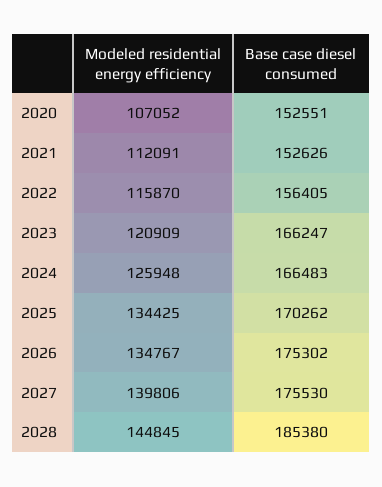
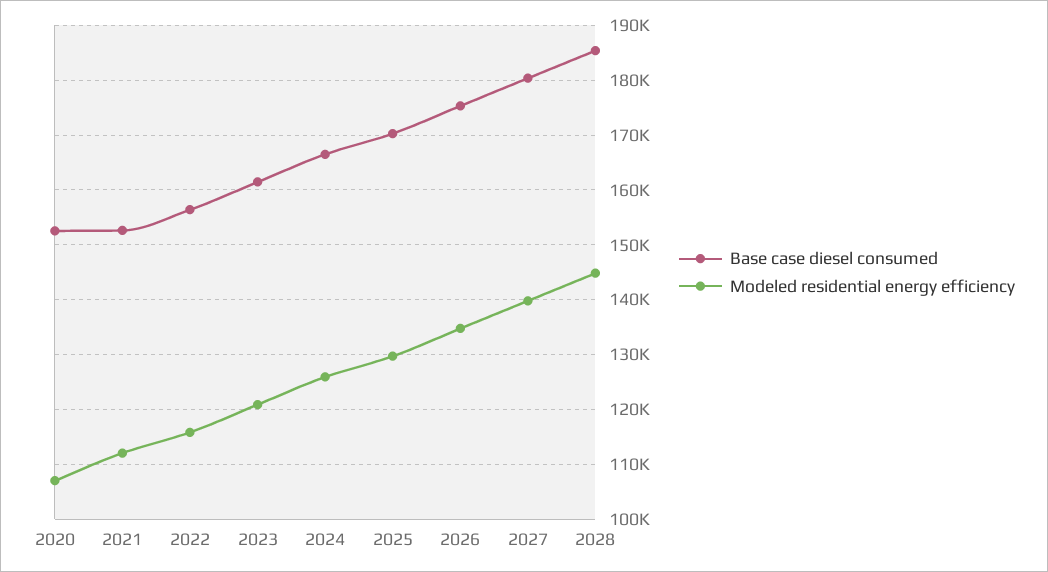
Base case diesel consumed, 2023: 166247 -> 162000
Modeled residential energy efficiency, 2025: 134425 -> 130000
Base case diesel consumed, 2027: 175530 -> 180000

